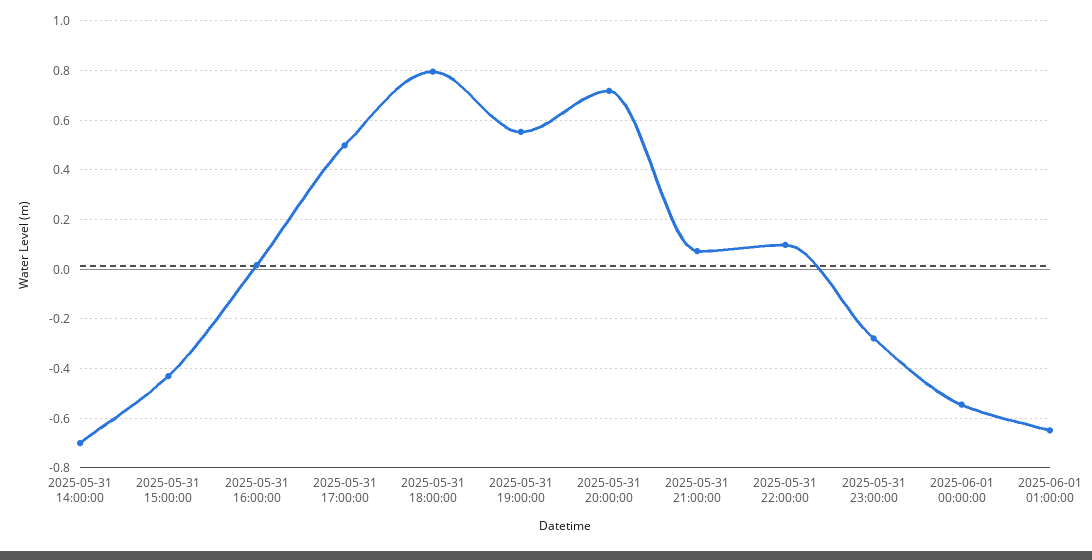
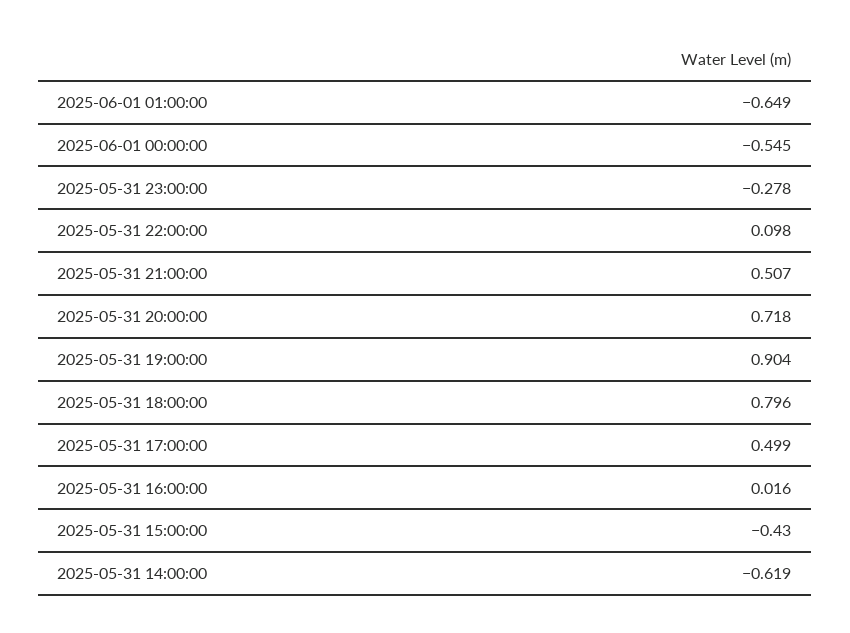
2025-05-31 14:00:00: -0.7 -> -0.619
2025-05-31 19:00:00: 0.55 -> 0.904
2025-05-31 21:00:00: 0.075 -> 0.507

